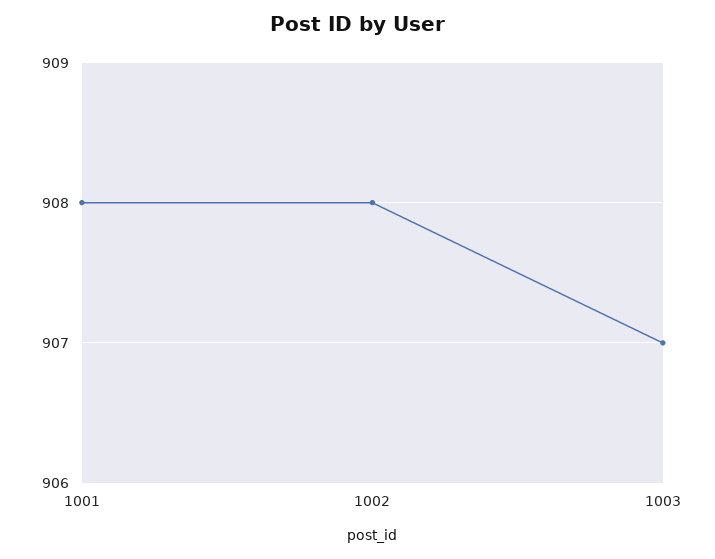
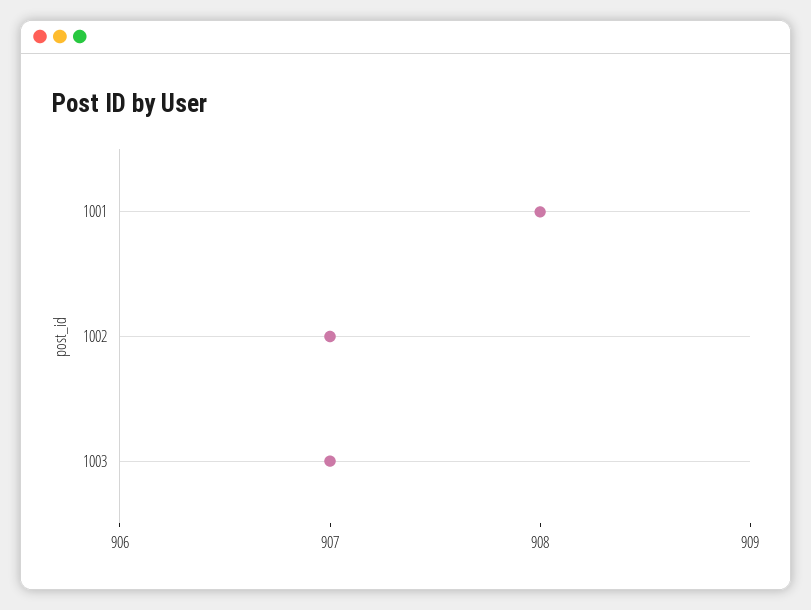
1002: 908 -> 907

